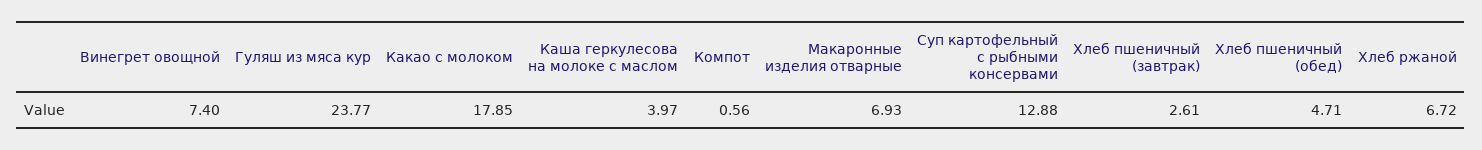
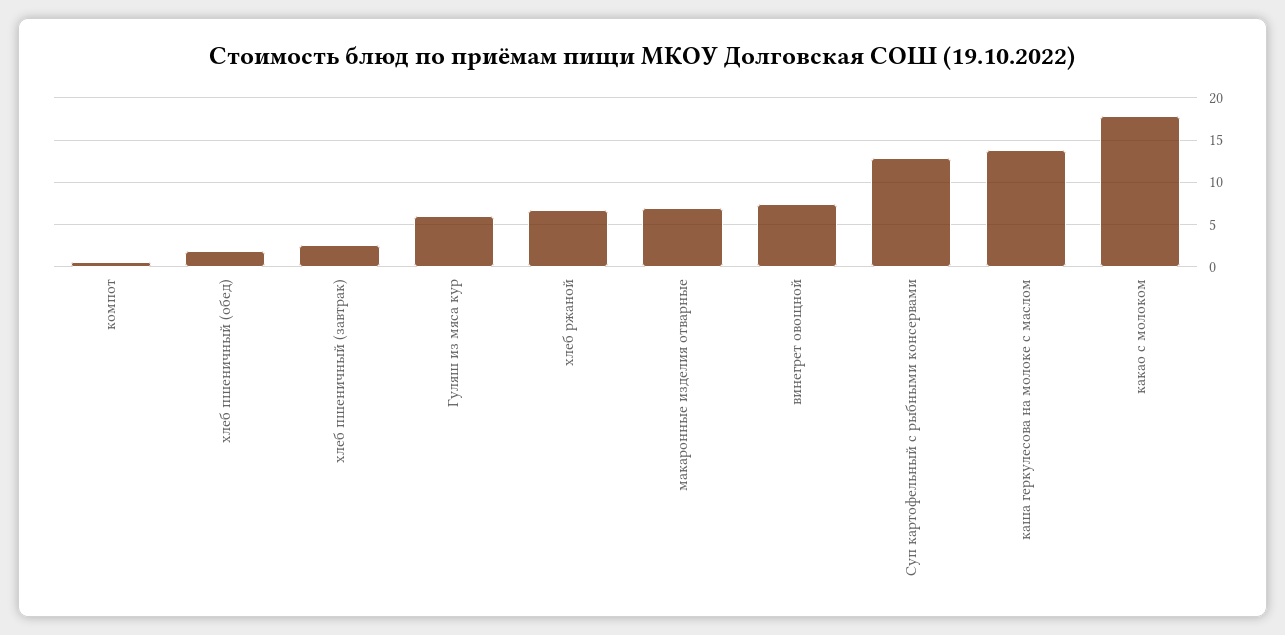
Гуляш из мяса кур: 23.77 -> 6
Каша геркулесова на молоке с маслом: 3.97 -> 14
Хлеб пшеничный (обед): 4.71 -> 2

